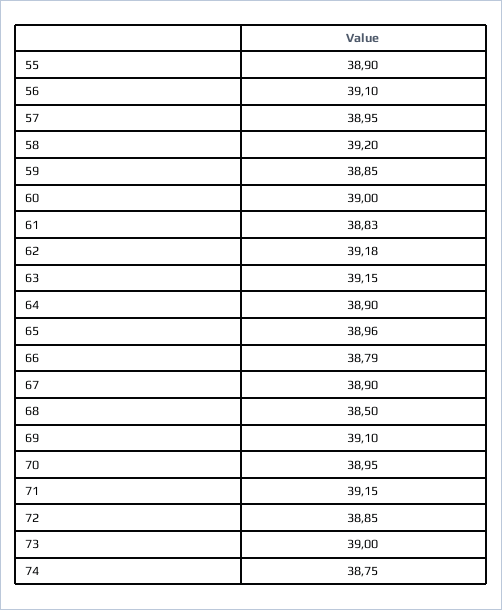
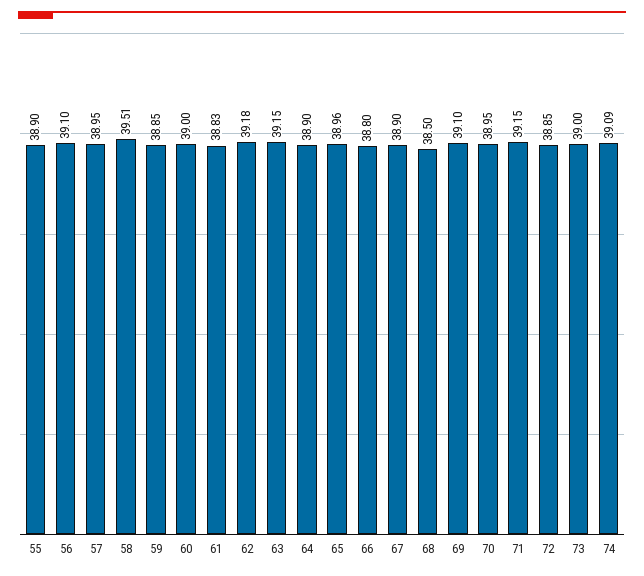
58: 39.2 -> 39.51
66: 38.79 -> 38.8
74: 38.75 -> 39.09

